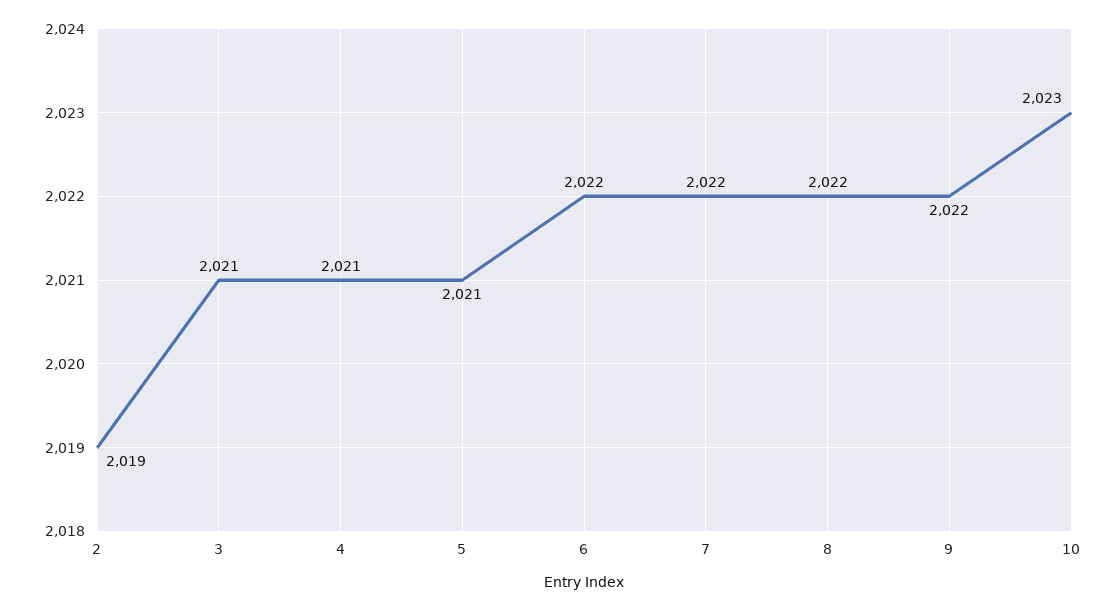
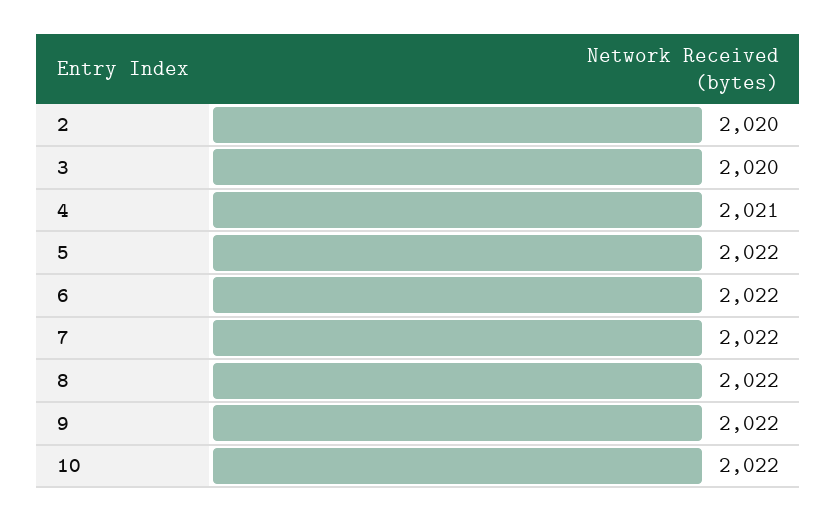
2: 2019 -> 2020
3: 2021 -> 2020
5: 2021 -> 2022
10: 2023 -> 2022

